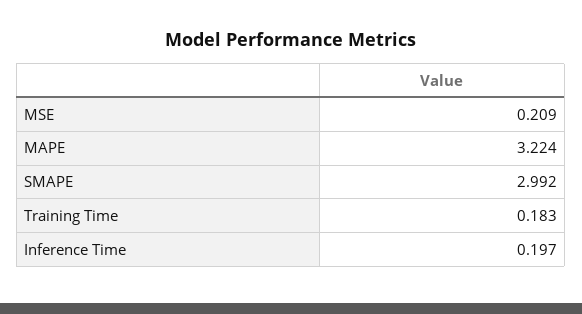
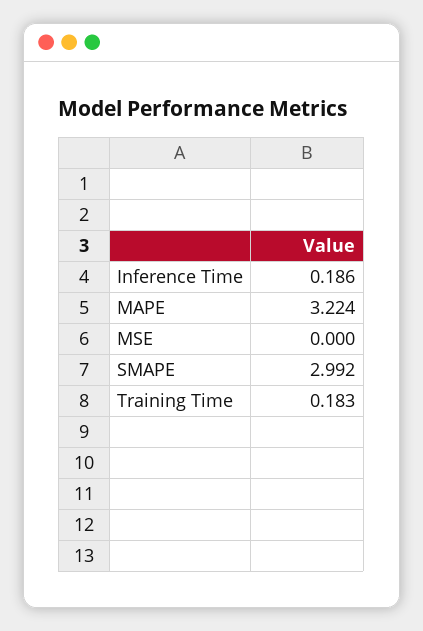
MSE: 0.209 -> 0
Inference Time: 0.197 -> 0.186

